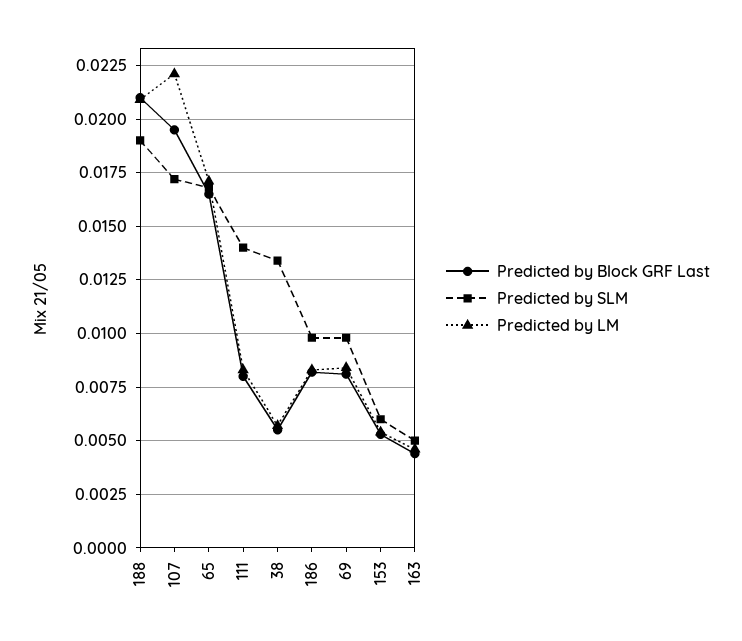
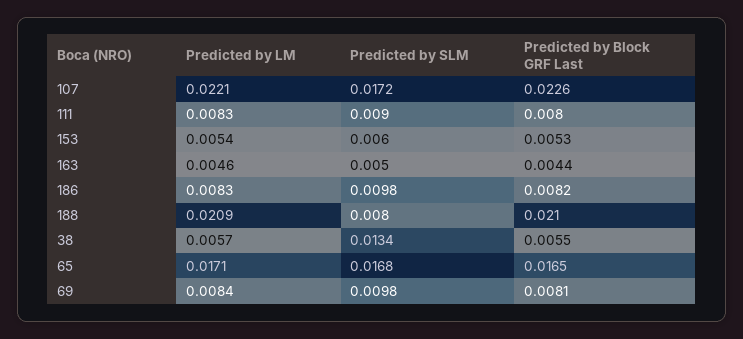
Predicted by SLM, 188: 0.019 -> 0.008
Predicted by Block GRF Last, 107: 0.0195 -> 0.0226
Predicted by SLM, 111: 0.014 -> 0.009

